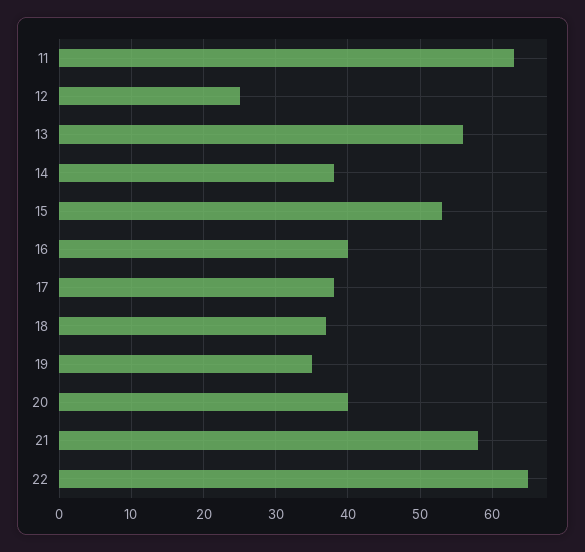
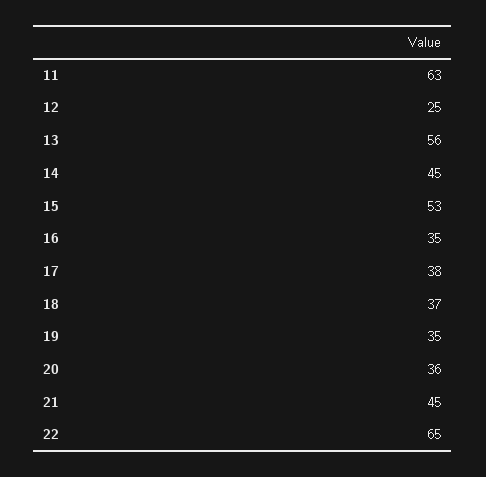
14: 38 -> 45
16: 40 -> 35
20: 40 -> 36
21: 58 -> 45

